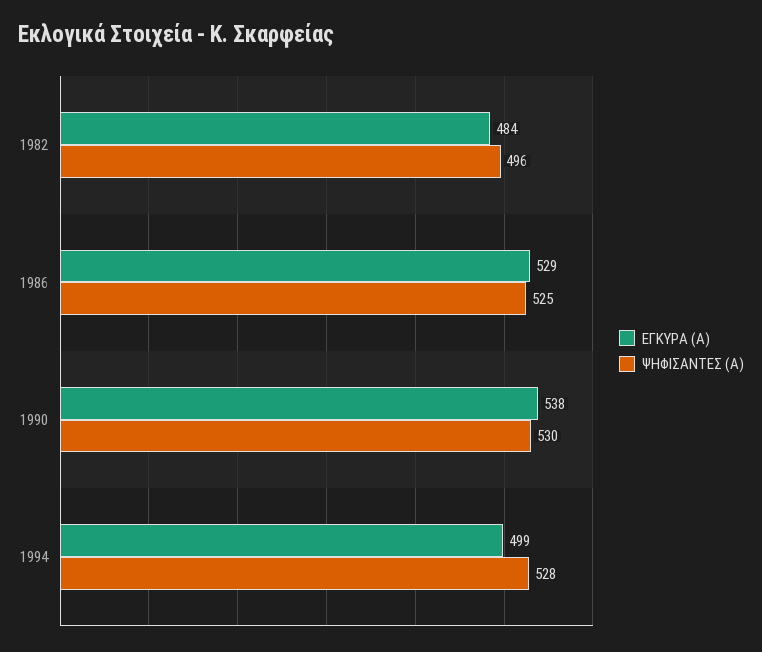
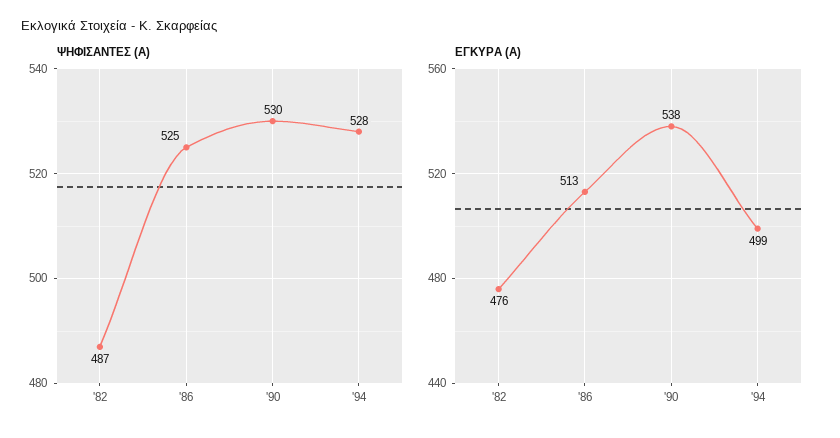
ΕΓΚΥΡΑ (Α), 1982: 484 -> 476
ΨΗΦΙΣΑΝΤΕΣ (Α), 1982: 496 -> 487
ΕΓΚΥΡΑ (Α), 1986: 529 -> 513

